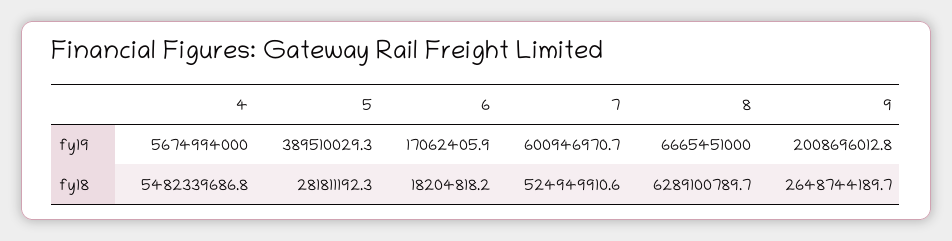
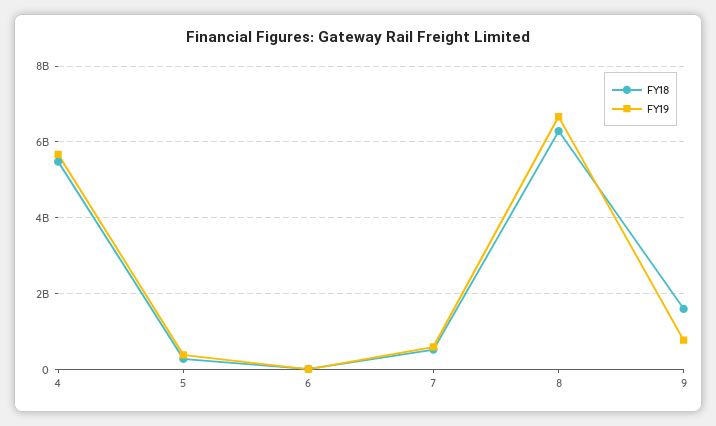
fy19, 9: 2008696012.8 -> 800000000
fy18, 9: 2648744189.7 -> 1600000000

